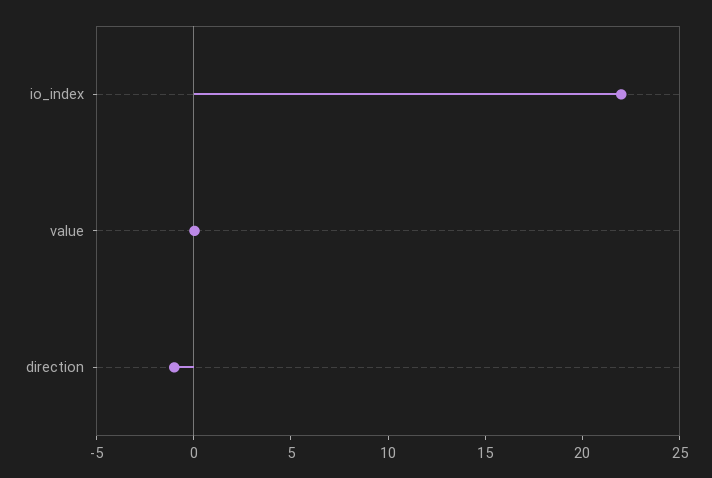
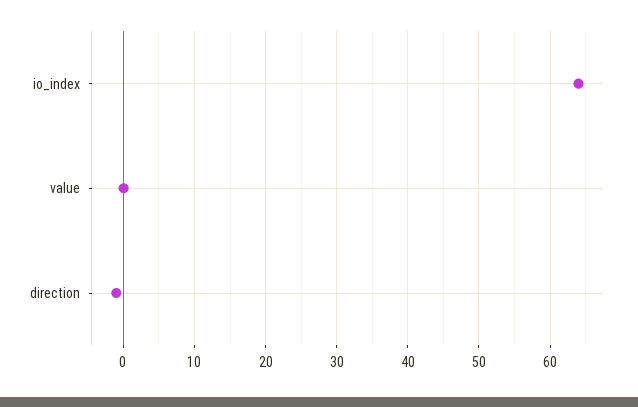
io_index: 22 -> 64

